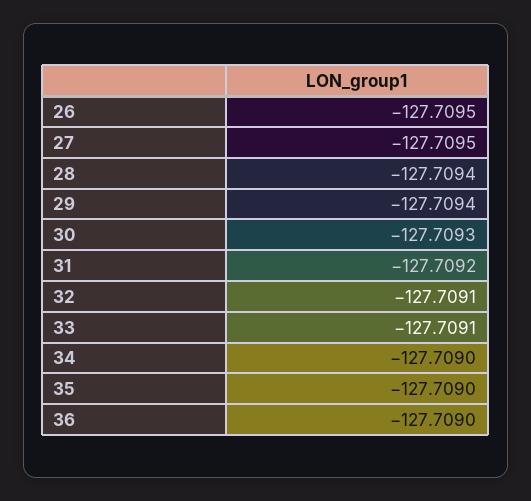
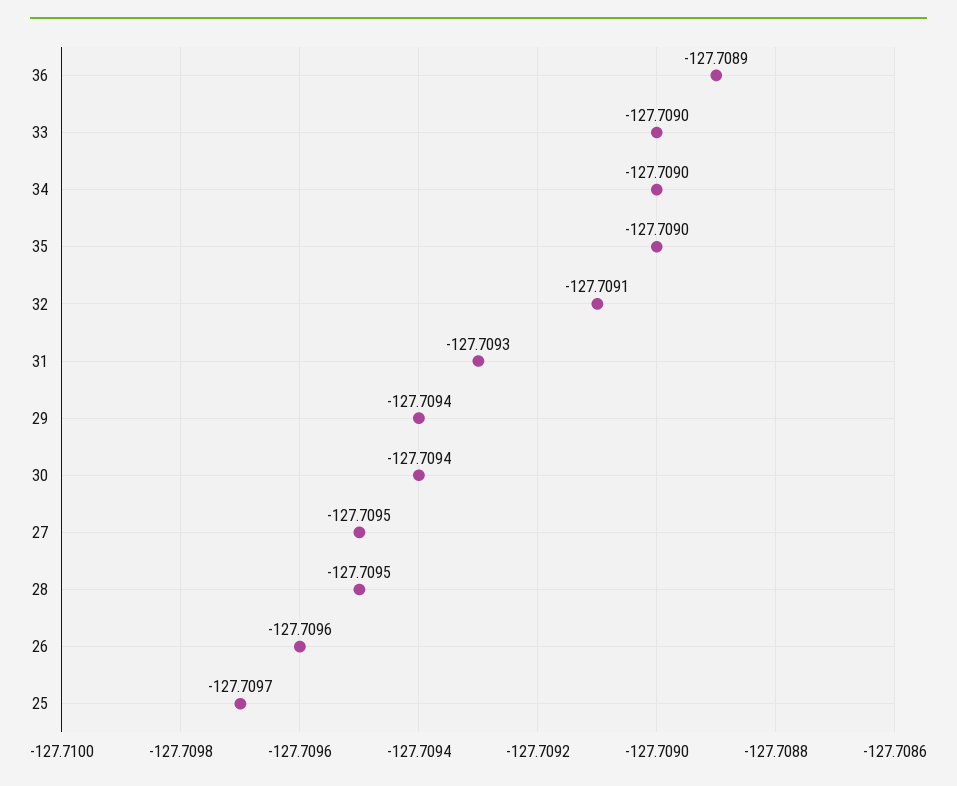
26: -127.7095 -> -127.7096
28: -127.7094 -> -127.7095
30: -127.7093 -> -127.7094
31: -127.7092 -> -127.7093
33: -127.7091 -> -127.709
36: -127.709 -> -127.7089
25: none -> -127.7097

